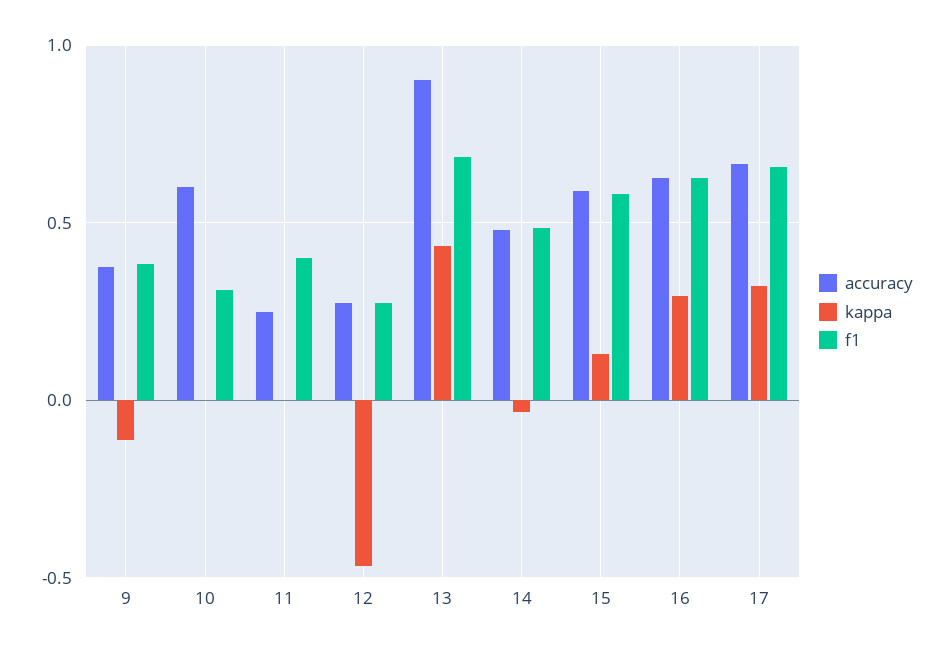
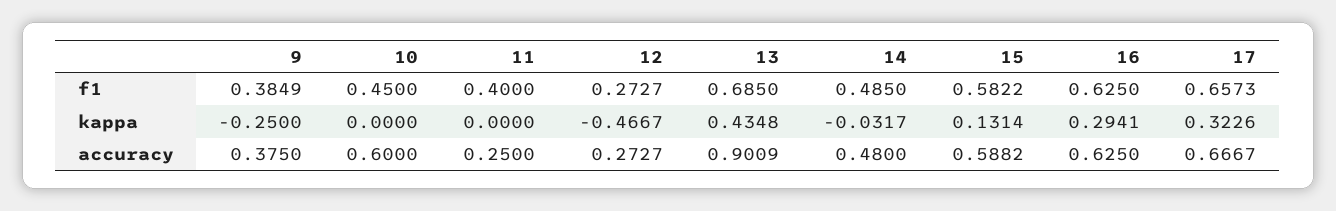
kappa, 9: -0.1 -> -0.25
f1, 10: 0.3 -> 0.45

